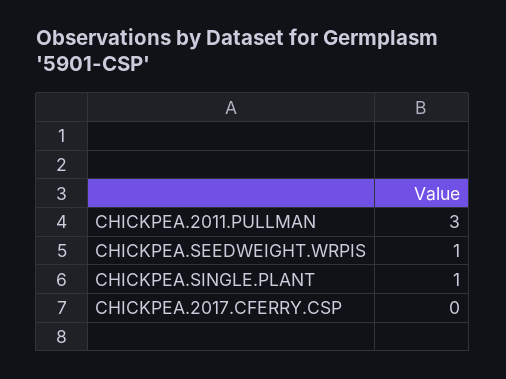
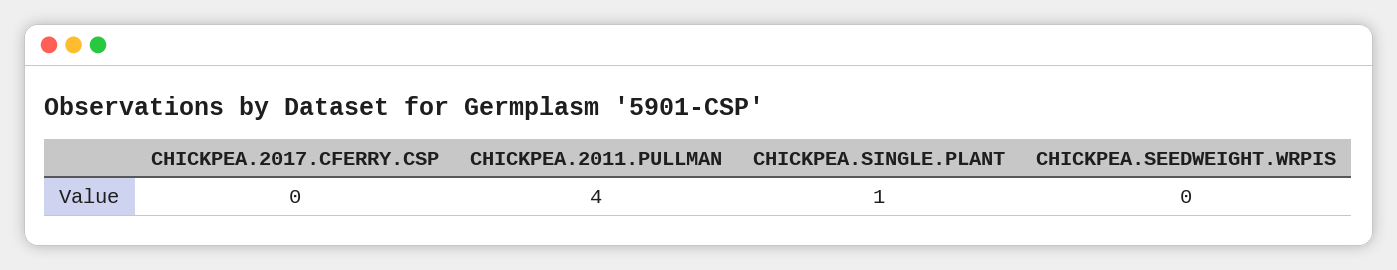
CHICKPEA.2011.PULLMAN: 3 -> 4
CHICKPEA.SEEDWEIGHT.WRPIS: 1 -> 0

